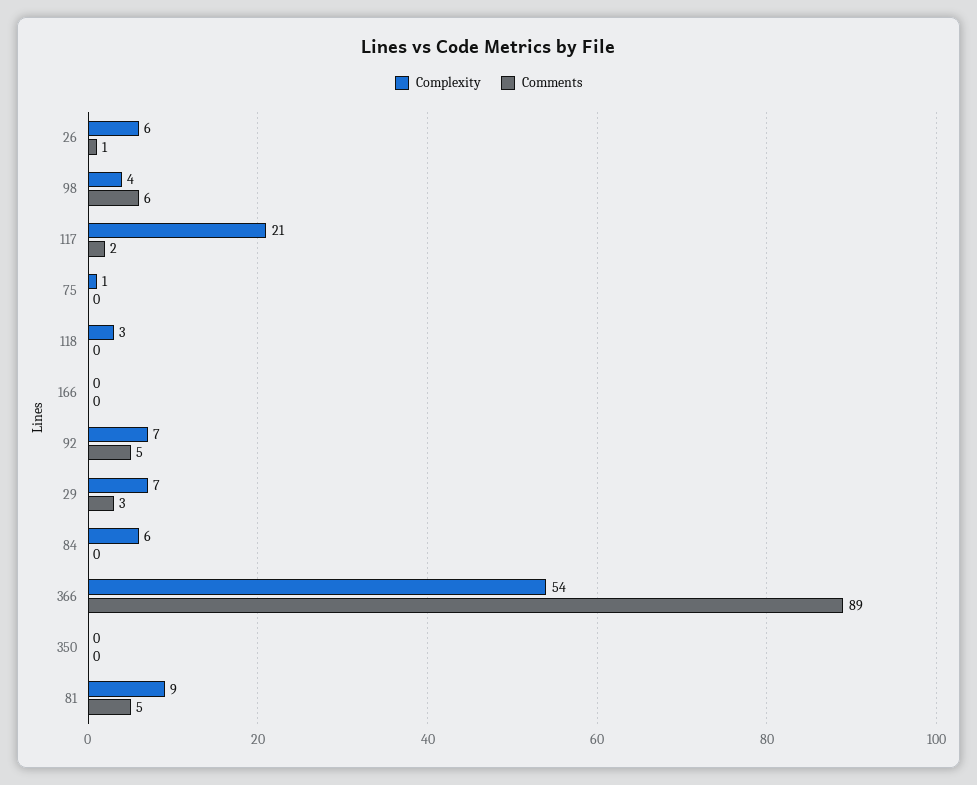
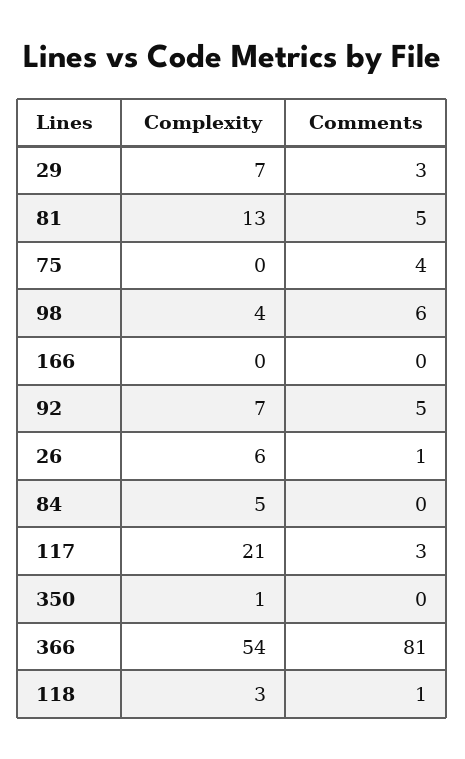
Comments, 117: 2 -> 3
Complexity, 75: 1 -> 0
Comments, 75: 0 -> 4
Comments, 118: 0 -> 1
Complexity, 84: 6 -> 5
Comments, 366: 89 -> 81
Complexity, 350: 0 -> 1
Complexity, 81: 9 -> 13

